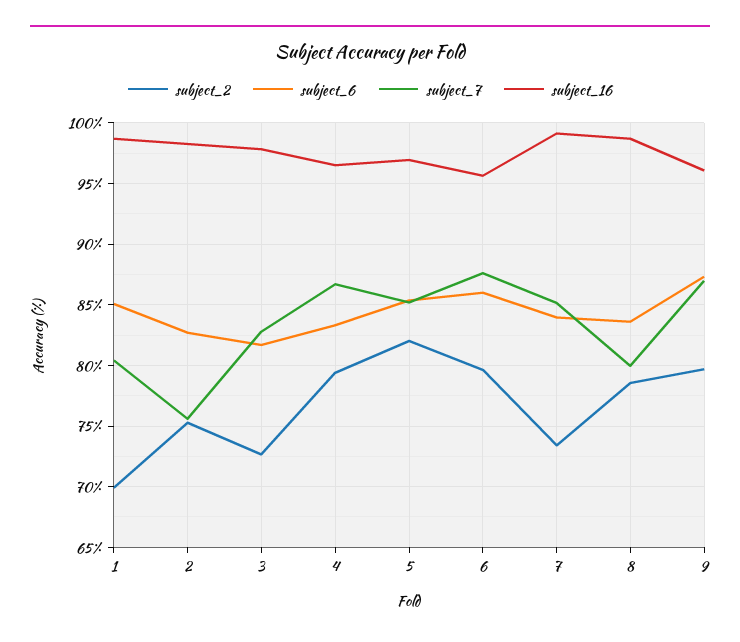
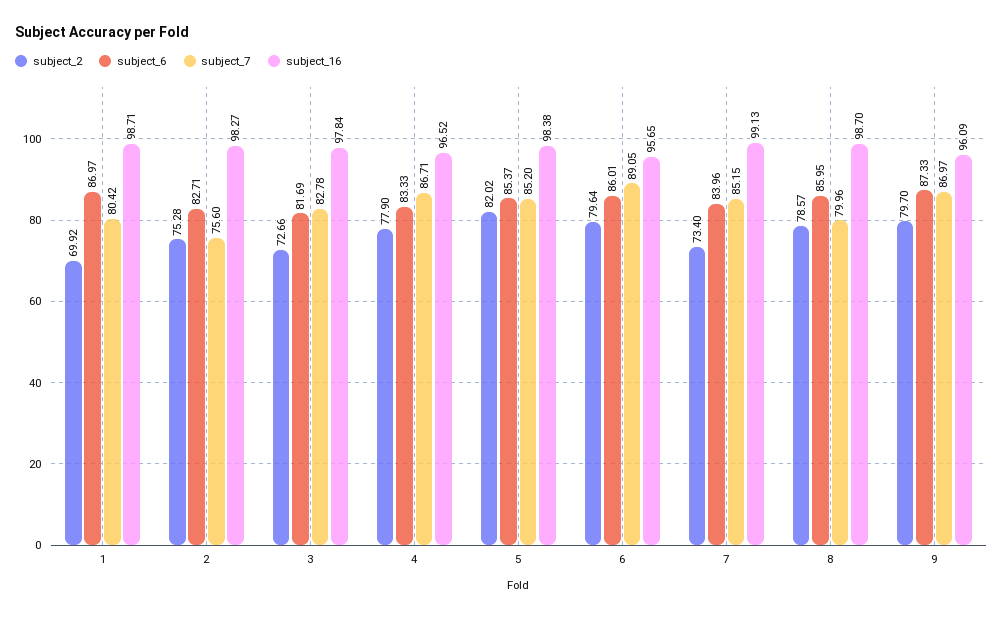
subject_6, 1: 85 -> 86.97
subject_2, 4: 79.5 -> 77.9
subject_16, 5: 97 -> 98.38
subject_7, 6: 87.5 -> 89.05
subject_6, 8: 83.5 -> 85.95

